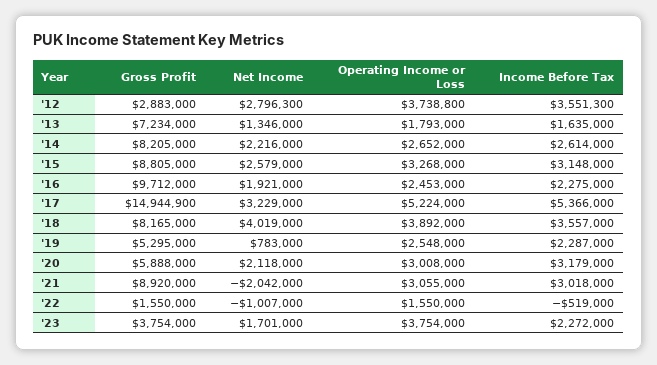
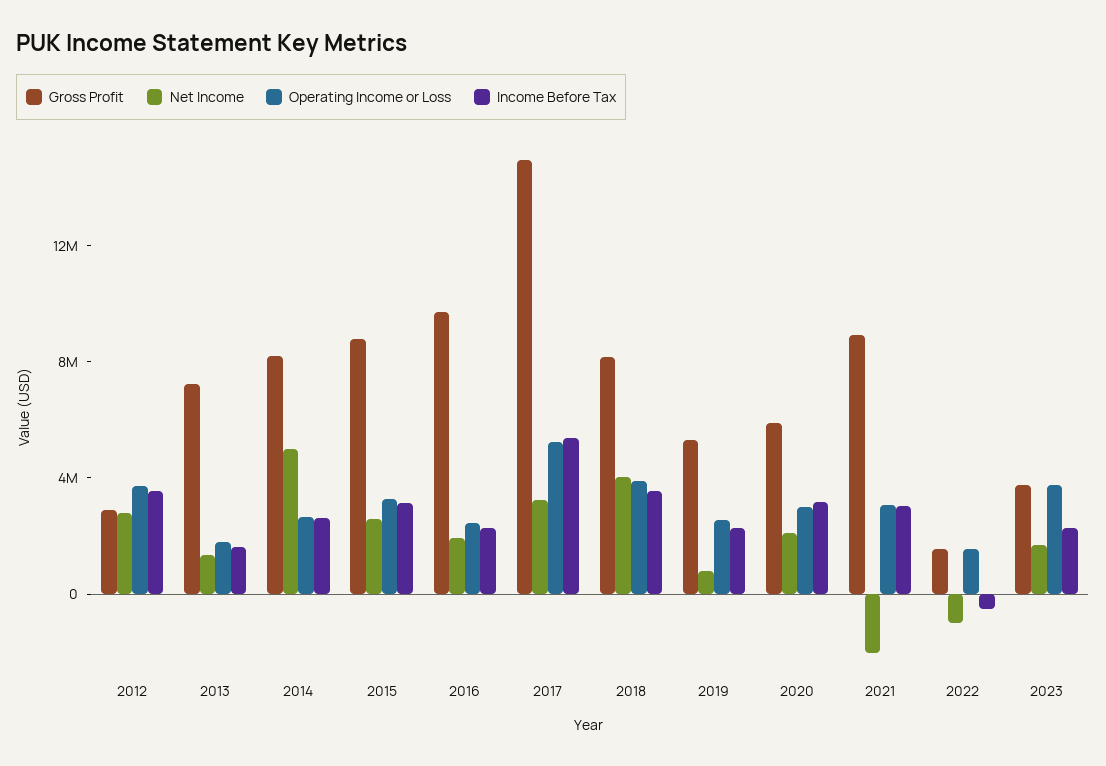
Net Income, '14: 2216000 -> 5000000

